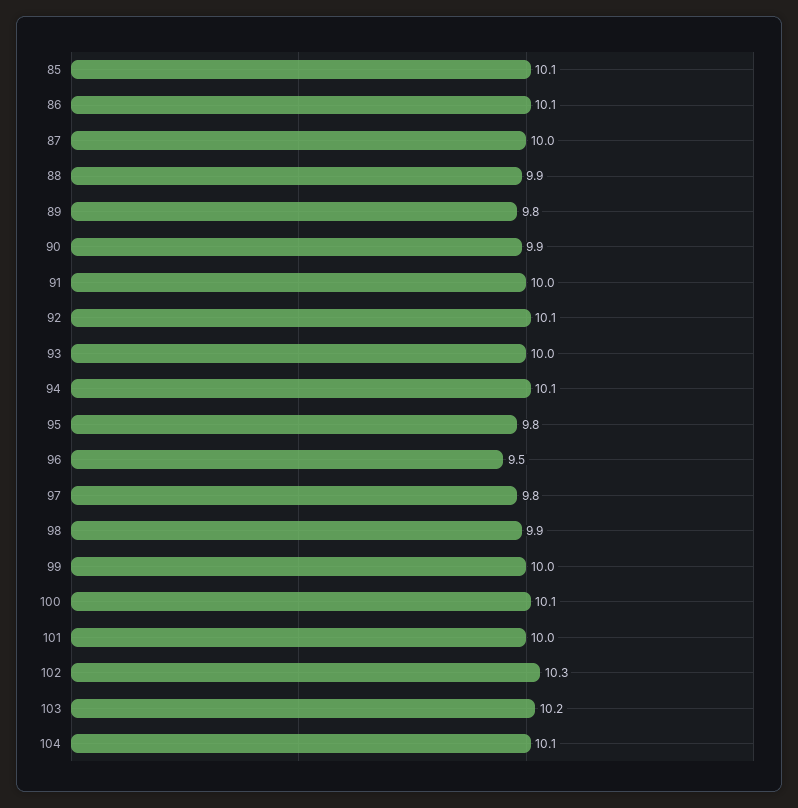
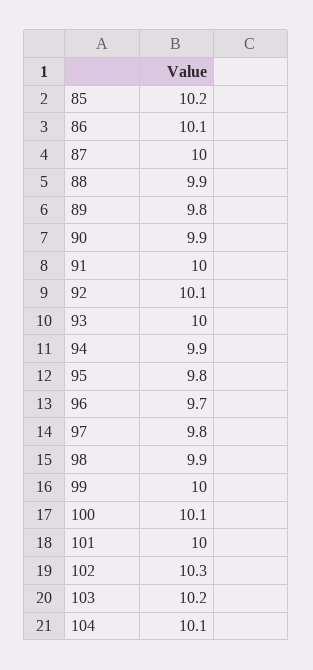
85: 10.1 -> 10.2
94: 10.1 -> 9.9
96: 9.5 -> 9.7

